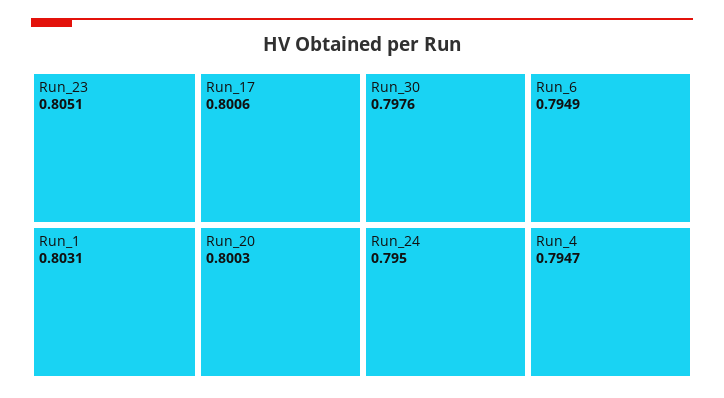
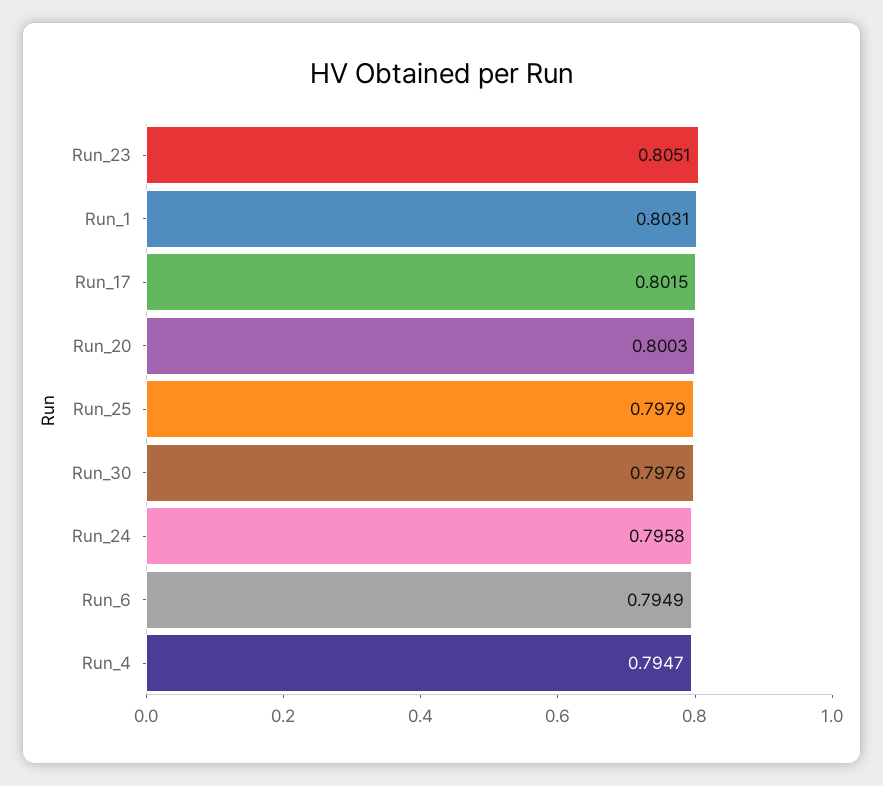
Run_17: 0.8006 -> 0.8015
Run_24: 0.795 -> 0.7958
Run_25: none -> 0.7979

